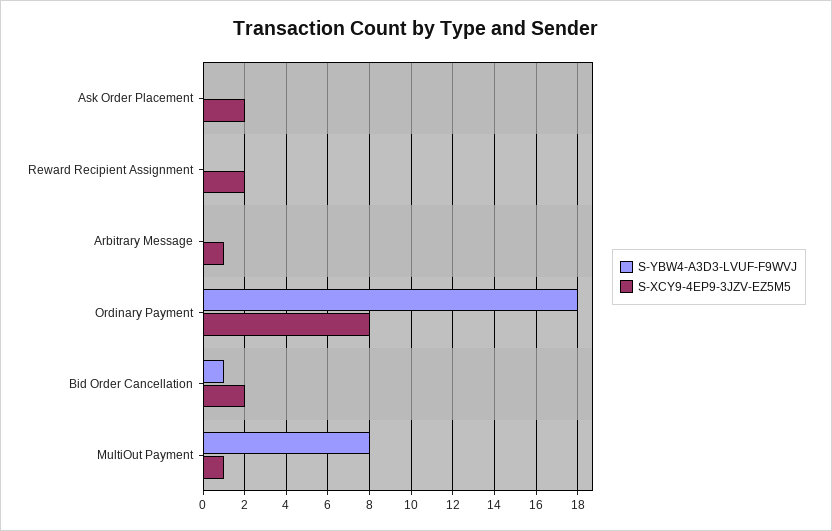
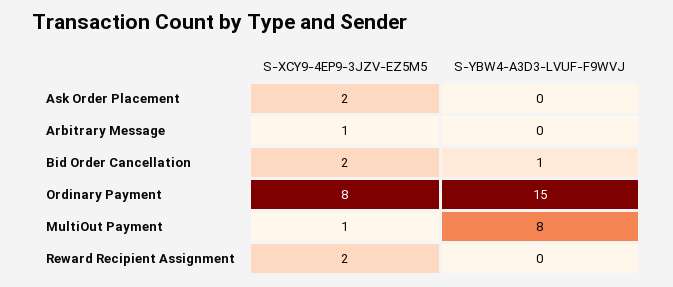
S-YBW4-A3D3-LVUF-F9WVJ, Ordinary Payment: 18 -> 15

